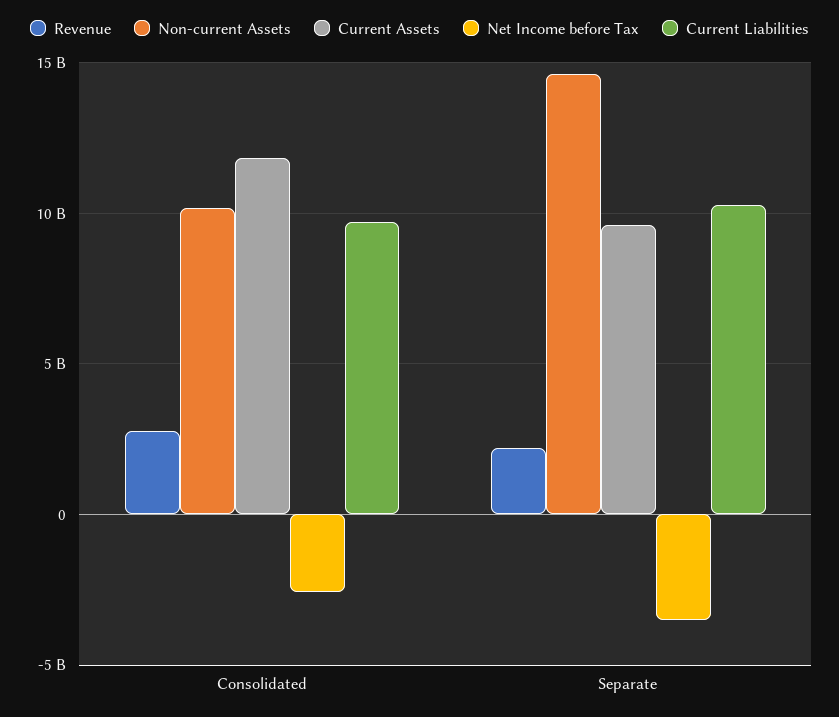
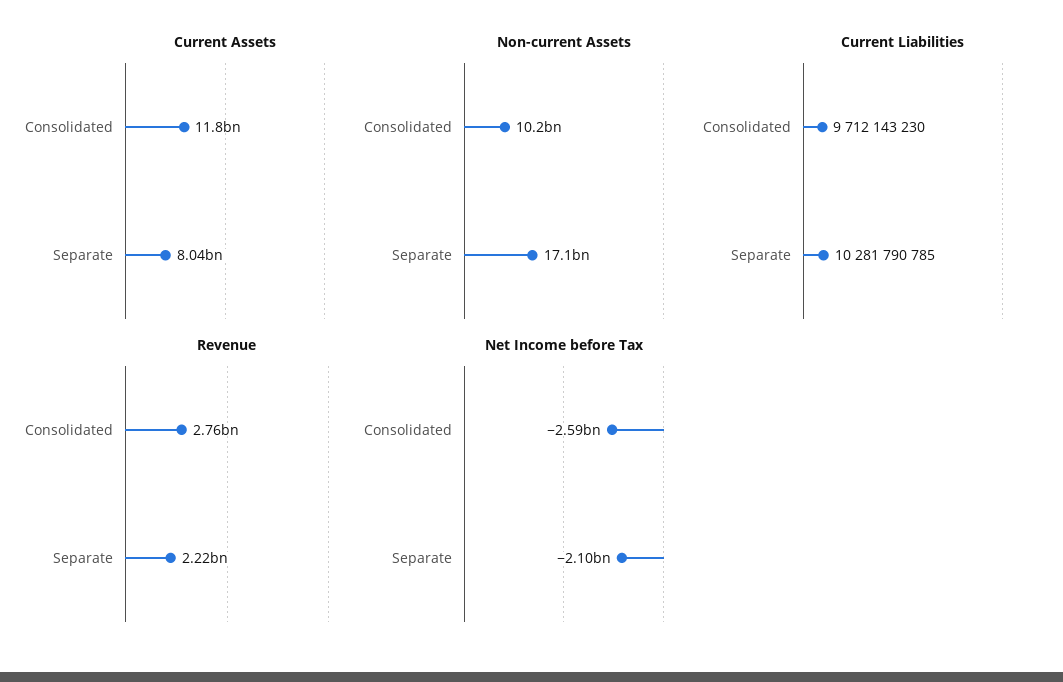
Non-current Assets, Separate: 14500000000 -> 17100000000
Current Assets, Separate: 9500000000 -> 8040000000
Net Income before Tax, Separate: -3500000000 -> -2100000000

